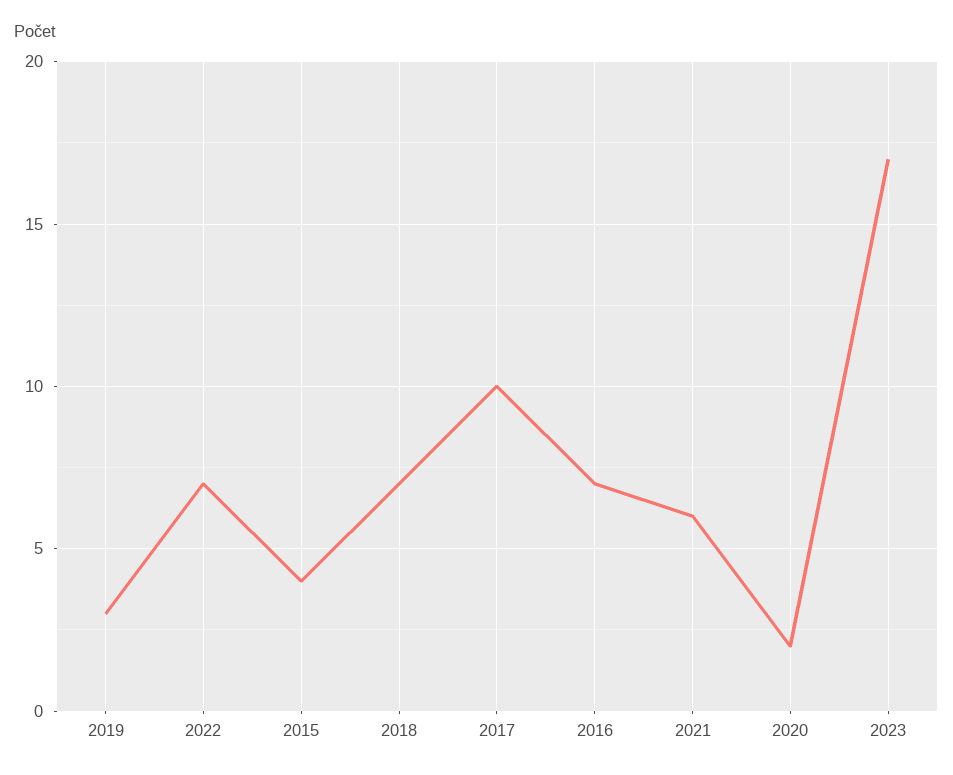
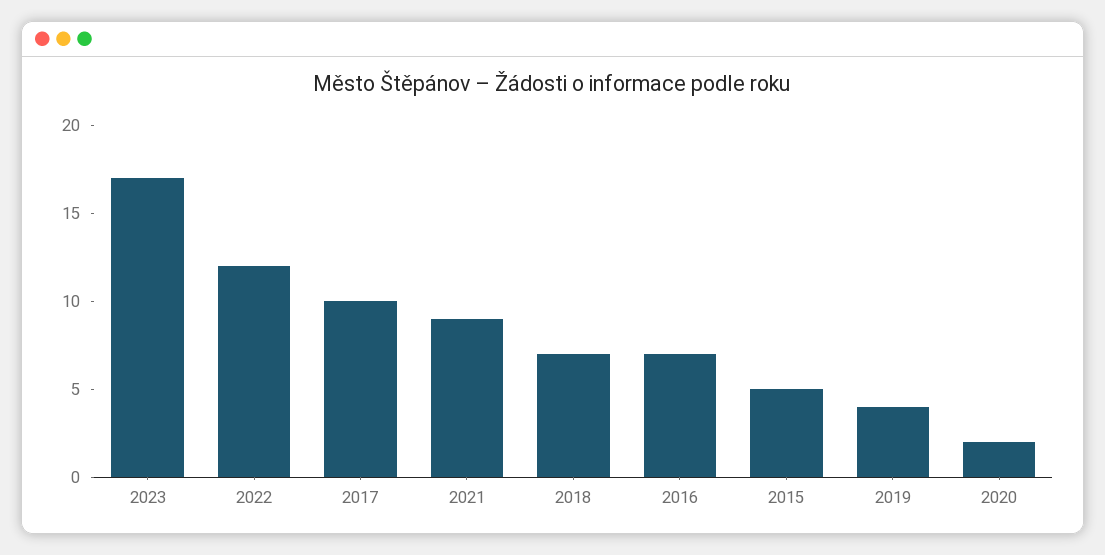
2019: 3 -> 4
2022: 7 -> 12
2015: 4 -> 5
2021: 6 -> 9

